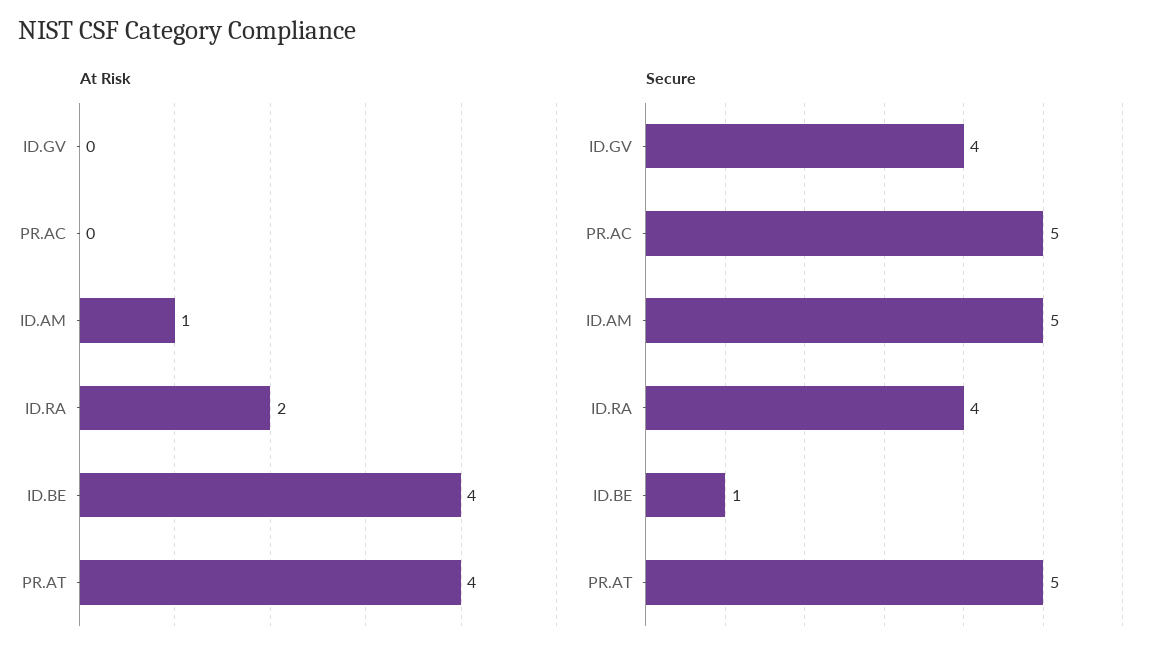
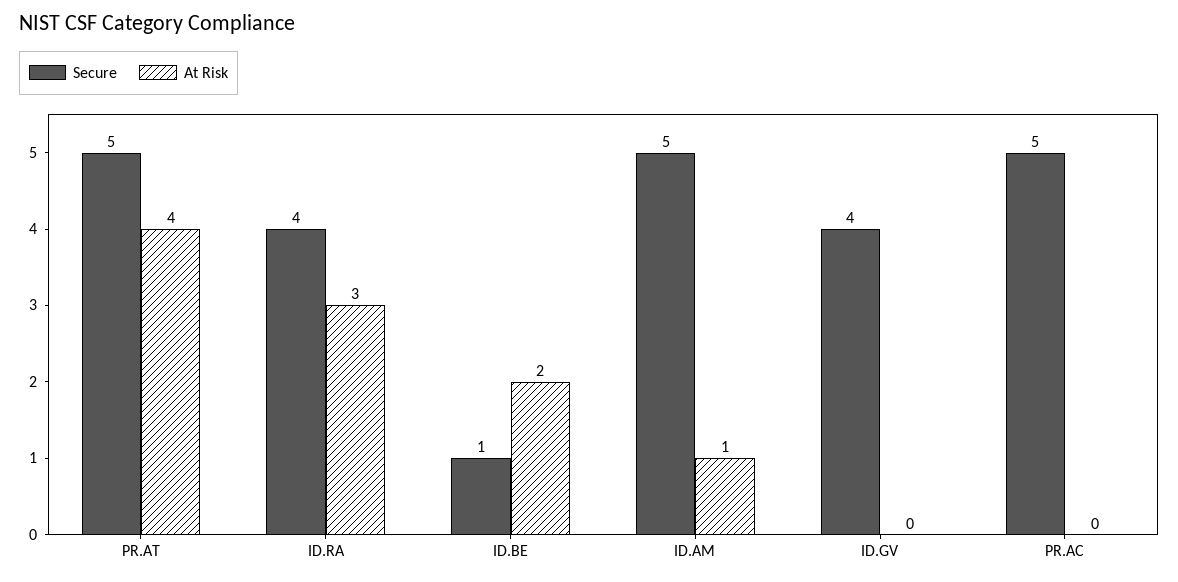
At Risk, ID.RA: 2 -> 3
At Risk, ID.BE: 4 -> 2

